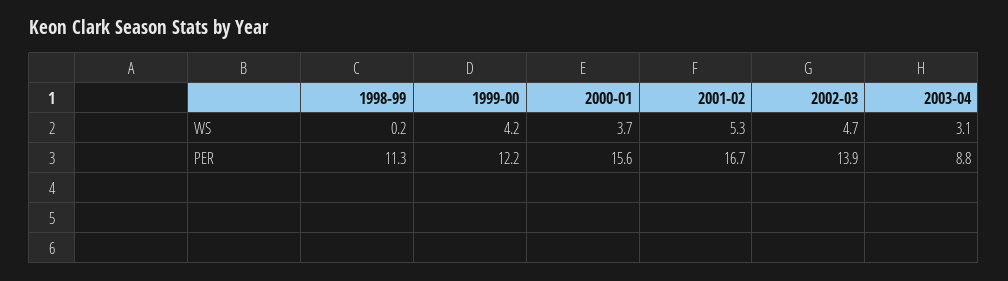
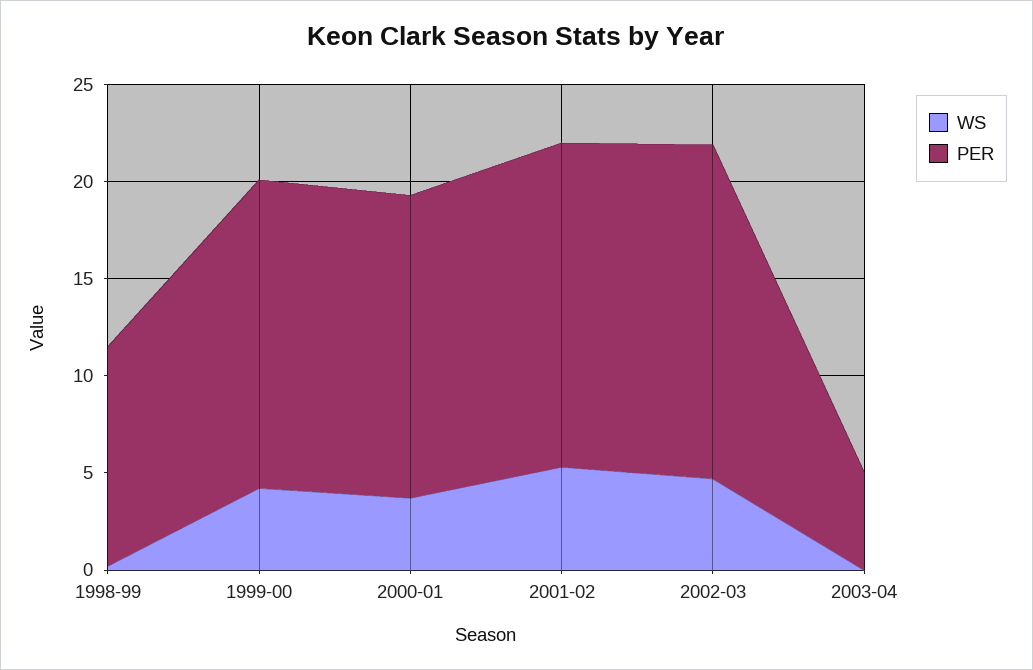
WS, 2003-04: 3.1 -> 0
PER, 1999-00: 12.2 -> 16
PER, 2002-03: 13.9 -> 17
PER, 2003-04: 8.8 -> 5

